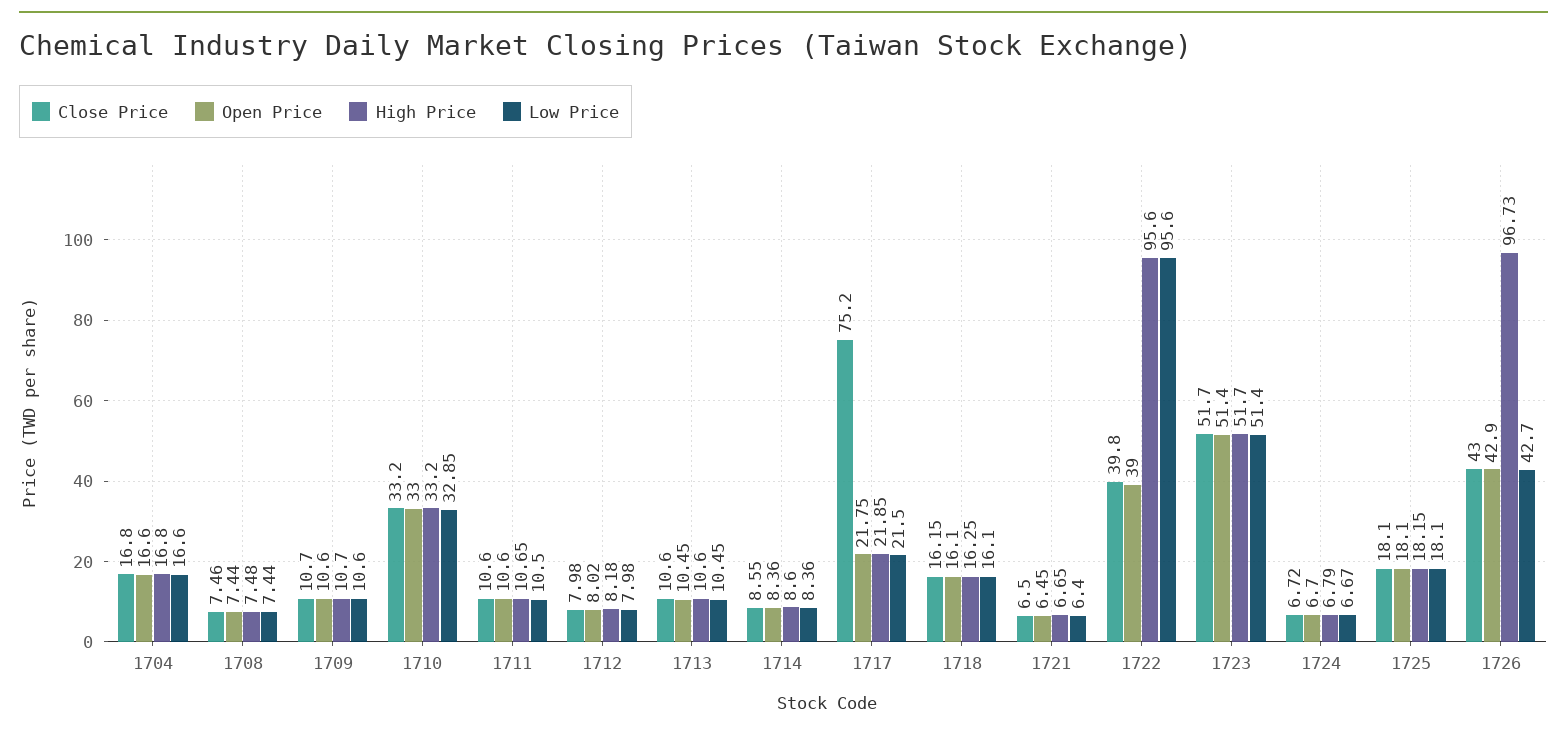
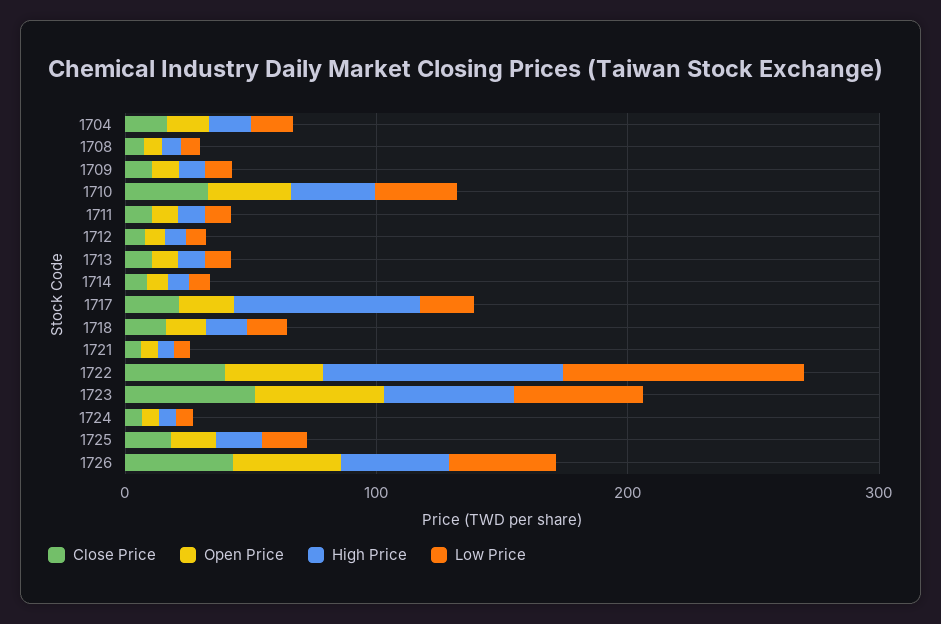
Close Price, 1717: 75.2 -> 20
High Price, 1717: 21.85 -> 80
High Price, 1726: 96.73 -> 40

